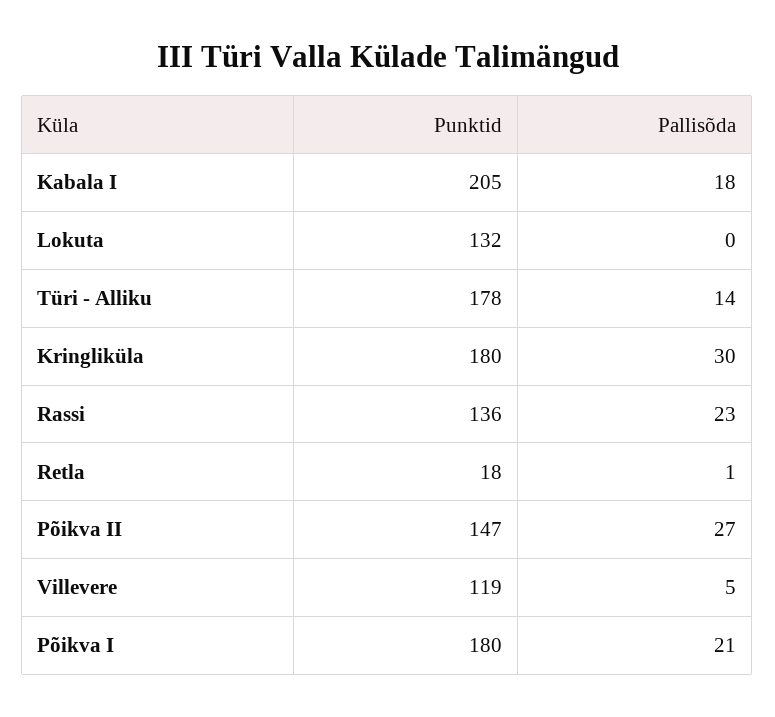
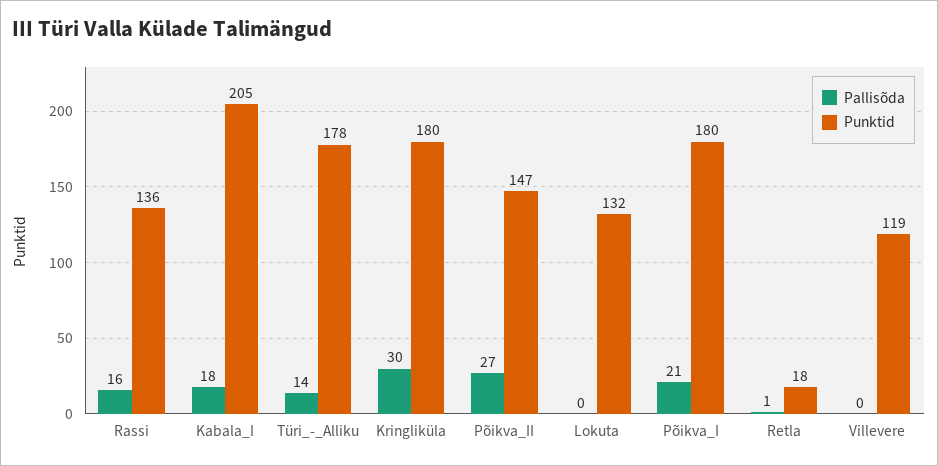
Pallisõda, Rassi: 23 -> 16
Pallisõda, Villevere: 5 -> 0

